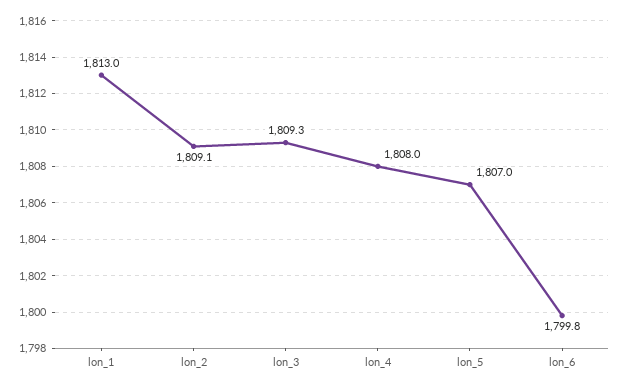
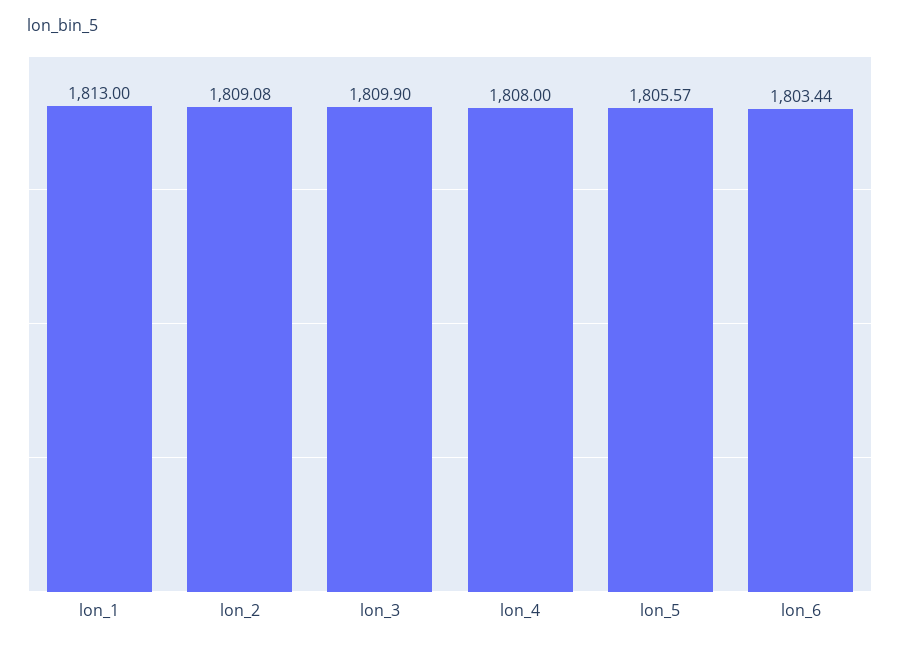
lon_3: 1809.3 -> 1809.9
lon_5: 1807 -> 1805.57
lon_6: 1799.8 -> 1803.44

